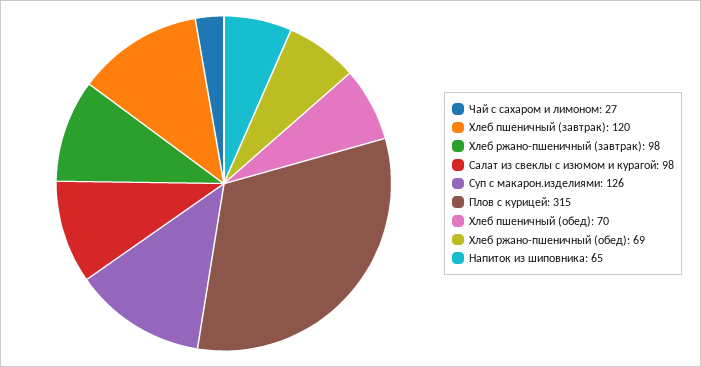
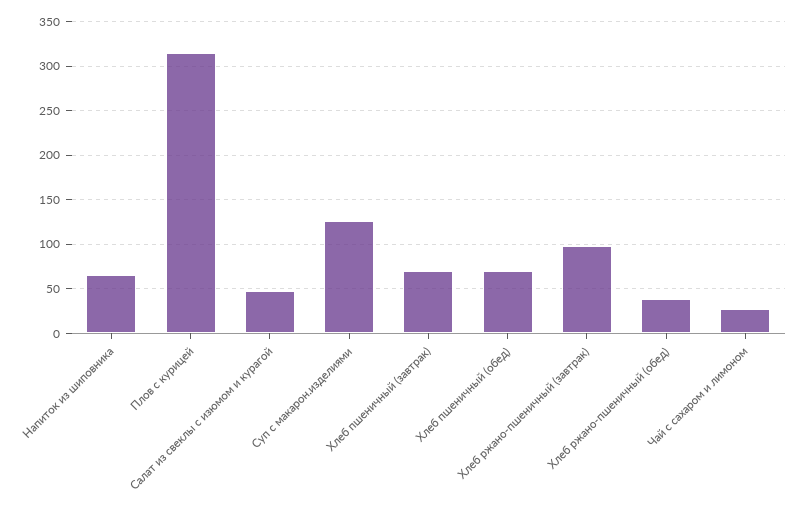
Хлеб пшеничный (завтрак): 120 -> 70
Салат из свеклы с изюмом и курагой: 98 -> 50
Хлеб ржано-пшеничный (обед): 69 -> 40

